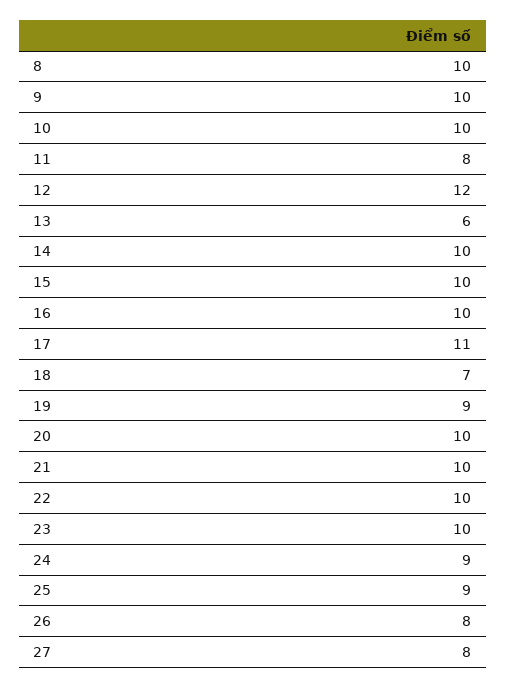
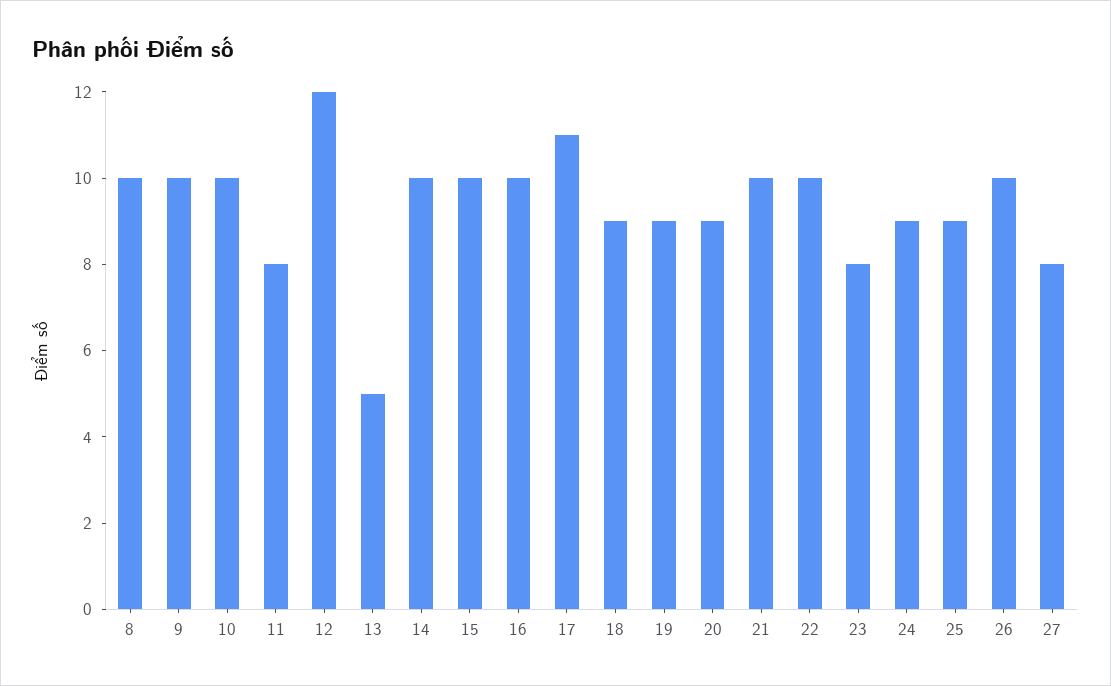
13: 6 -> 5
18: 7 -> 9
20: 10 -> 9
23: 10 -> 8
26: 8 -> 10

